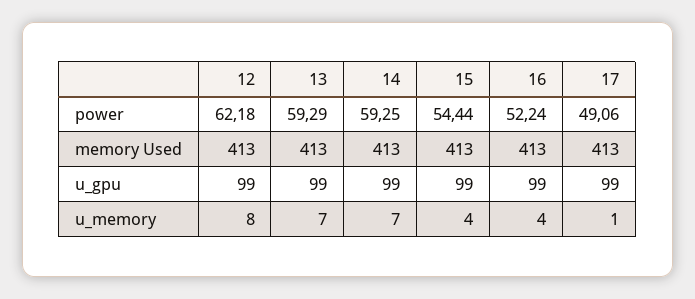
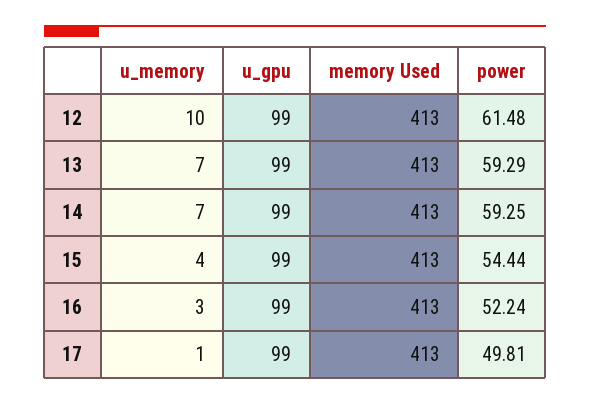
12, power: 62.18 -> 61.48
17, power: 49.06 -> 49.81
12, u_memory: 8 -> 10
16, u_memory: 4 -> 3

